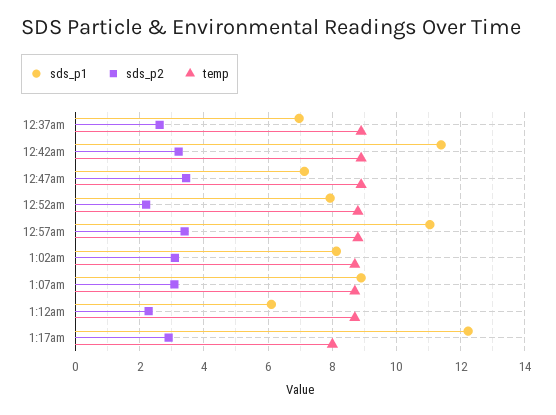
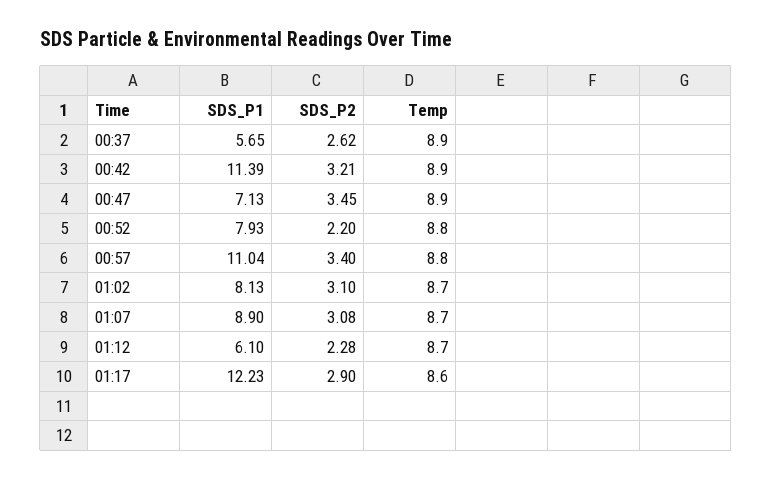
sds_p1, 12:37am: 7 -> 5.65
temp, 1:17am: 8 -> 8.6

